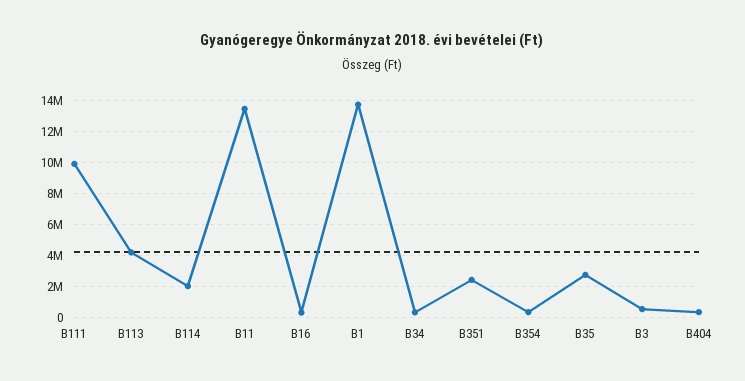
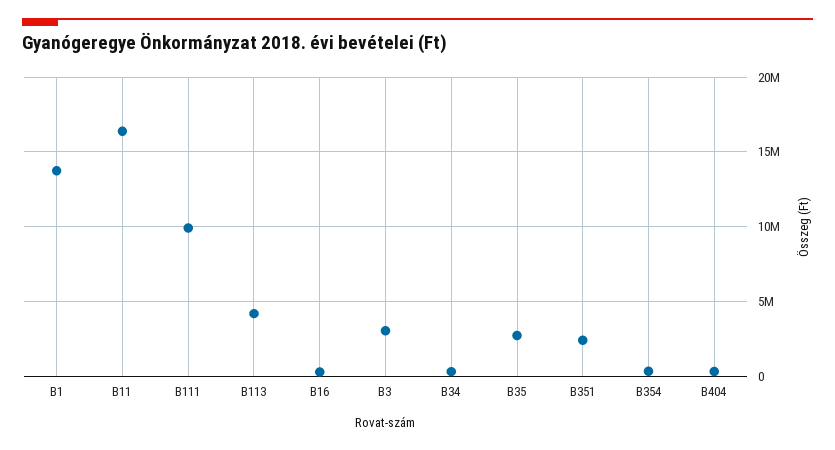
B114: 2000000 -> none
B11: 13500000 -> 16500000
B3: 500000 -> 3000000

